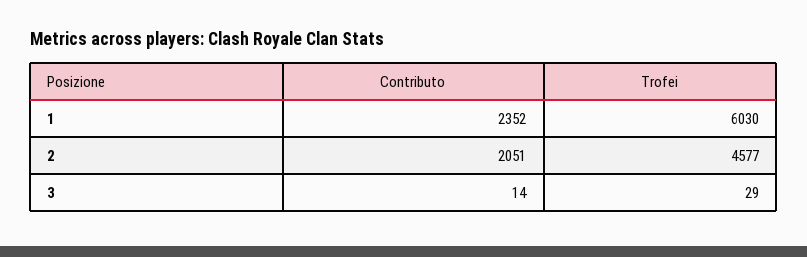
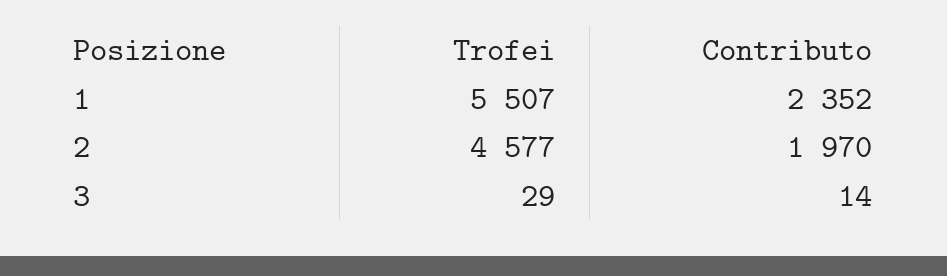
Trofei, 1: 6030 -> 5507
Contributo, 2: 2051 -> 1970

